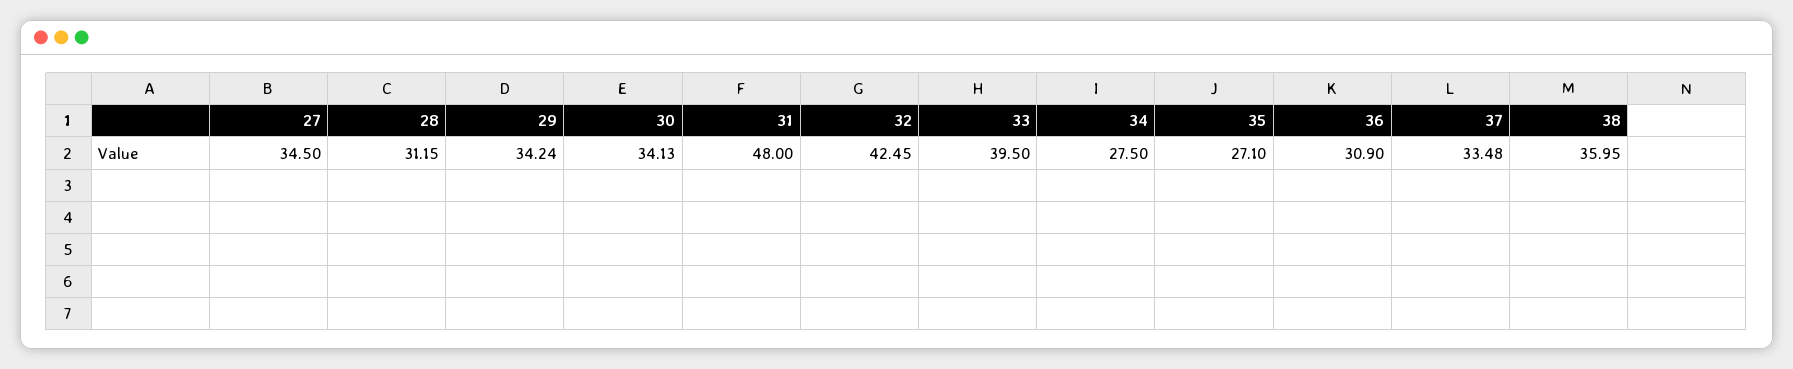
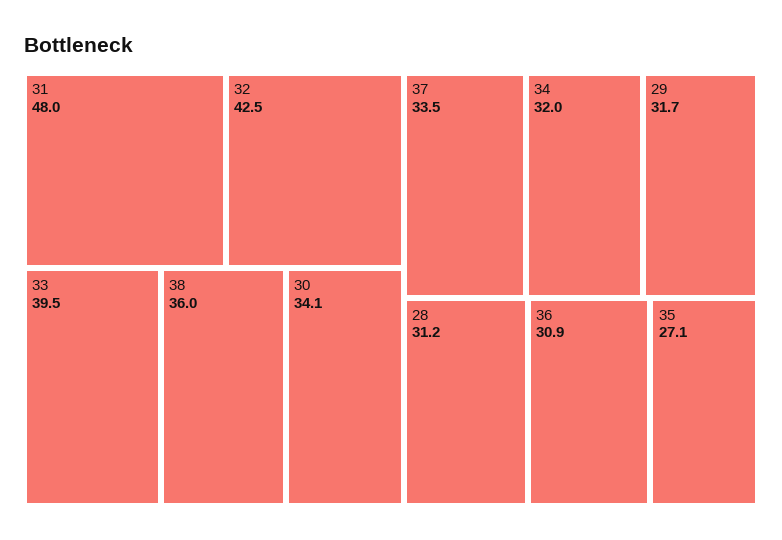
27: 34.5 -> none
29: 34.24 -> 31.7
34: 27.5 -> 32

